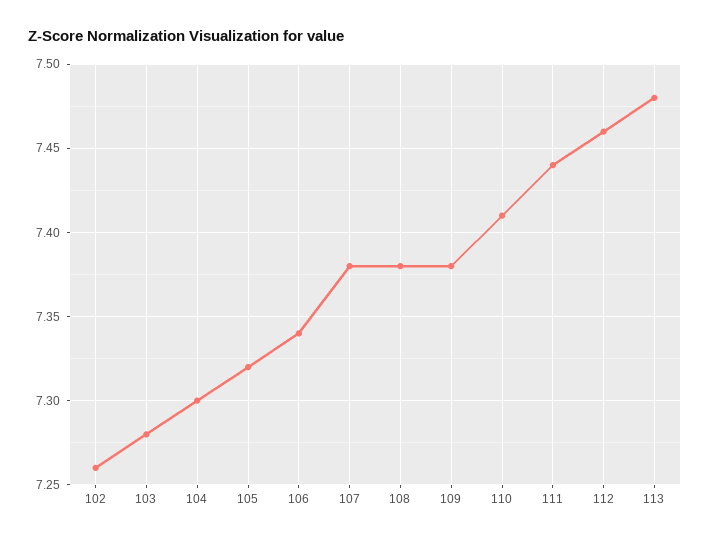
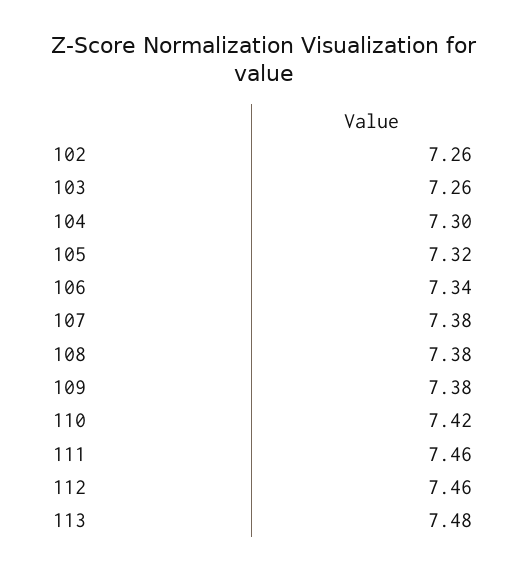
103: 7.28 -> 7.26
110: 7.41 -> 7.42
111: 7.44 -> 7.46

